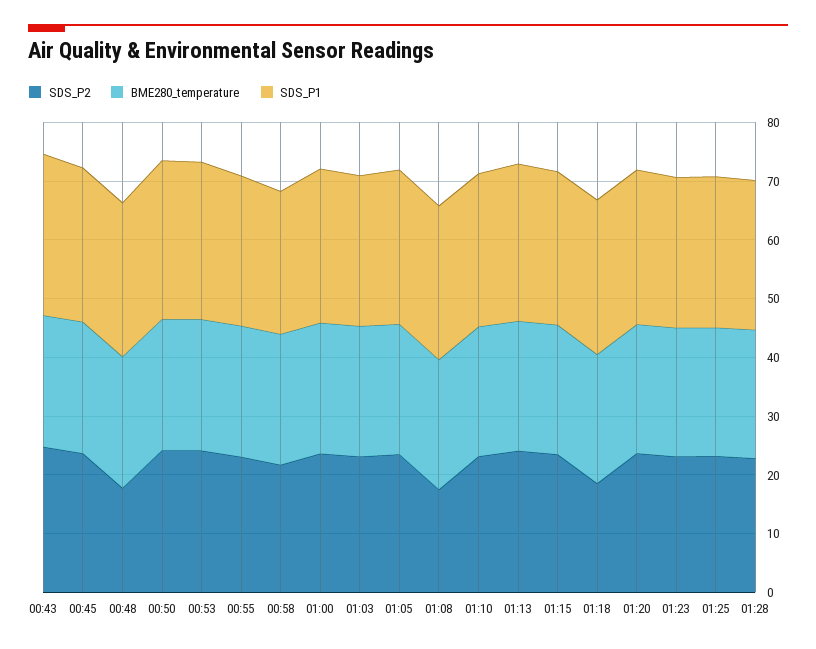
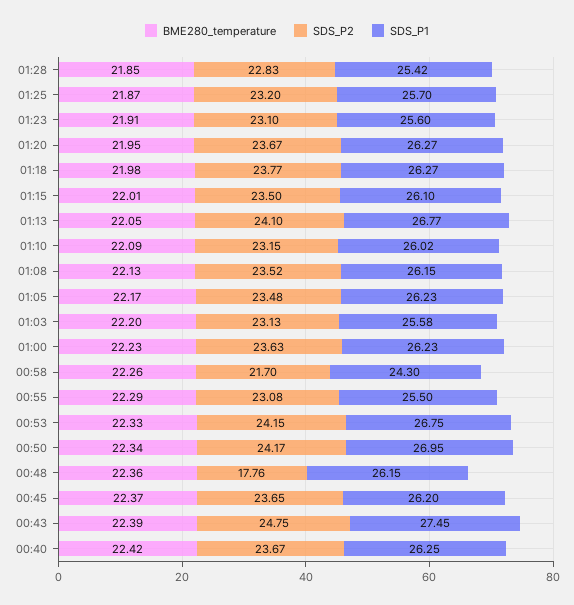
SDS_P2, 01:08: 18 -> 23.52
SDS_P2, 01:18: 18 -> 23.77
BME280_temperature, 00:40: none -> 22.42
SDS_P2, 00:40: none -> 23.67
SDS_P1, 00:40: none -> 26.25

